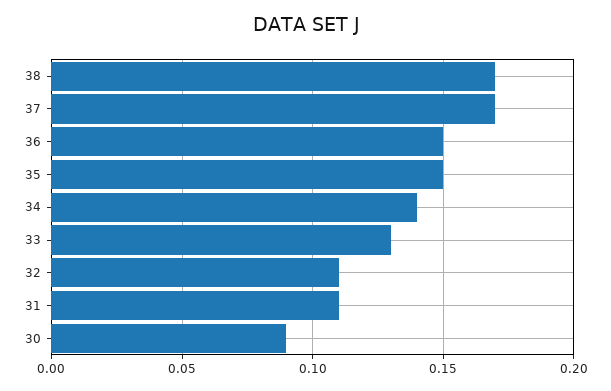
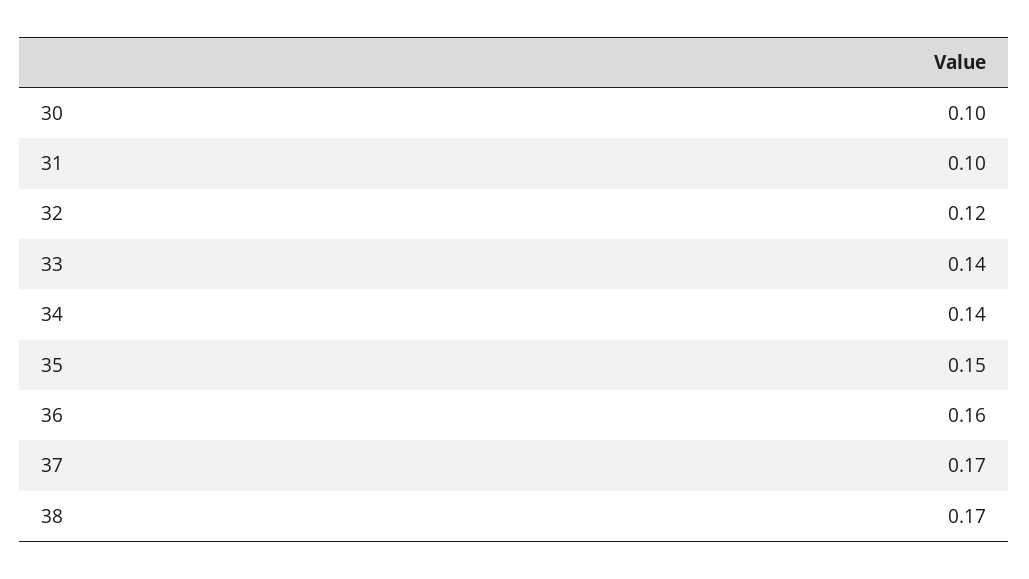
36: 0.15 -> 0.16
33: 0.13 -> 0.14
32: 0.11 -> 0.12
31: 0.11 -> 0.1
30: 0.09 -> 0.1

